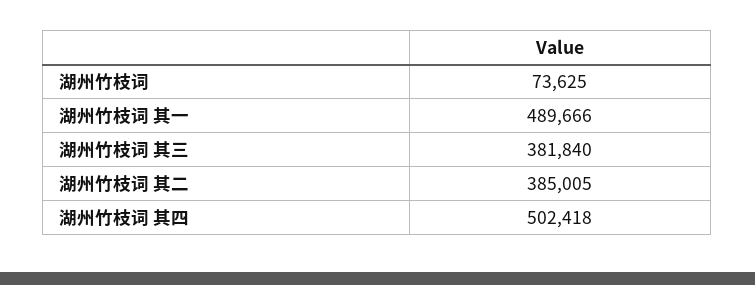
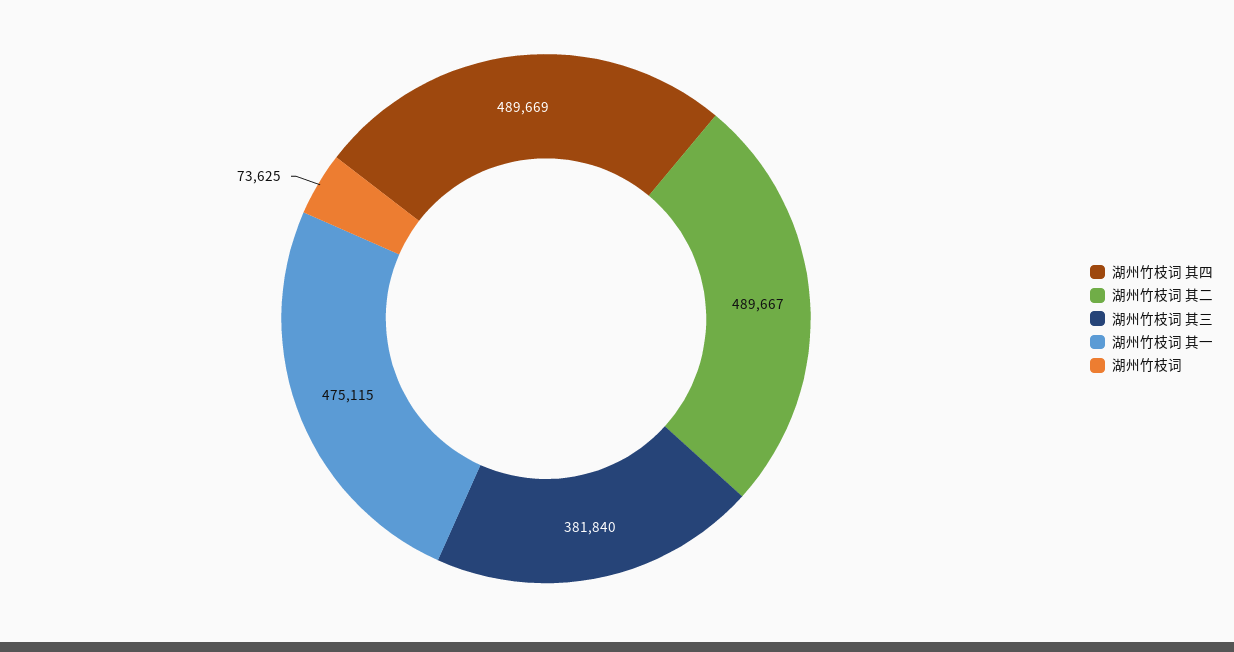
湖州竹枝词 其一: 489666 -> 475115
湖州竹枝词 其二: 385005 -> 489667
湖州竹枝词 其四: 502418 -> 489669

